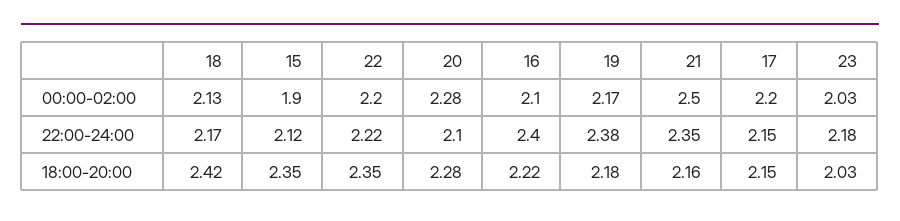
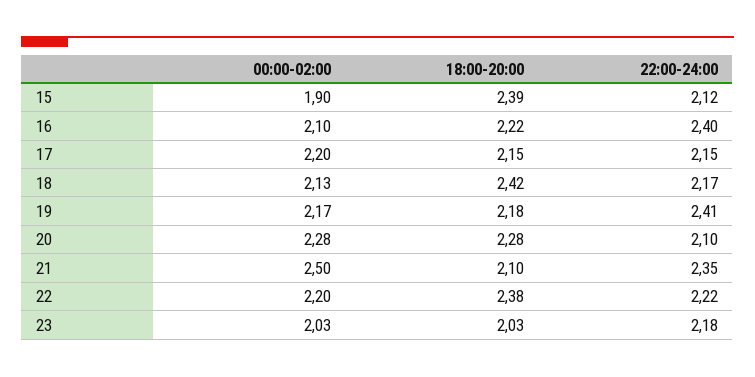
19, 22:00-24:00: 2.38 -> 2.41
15, 18:00-20:00: 2.35 -> 2.39
22, 18:00-20:00: 2.35 -> 2.38
21, 18:00-20:00: 2.16 -> 2.1

